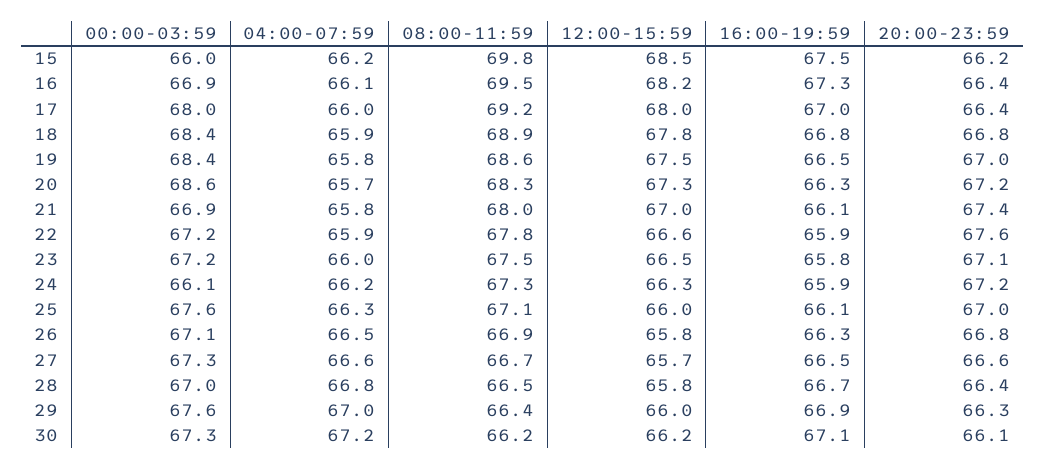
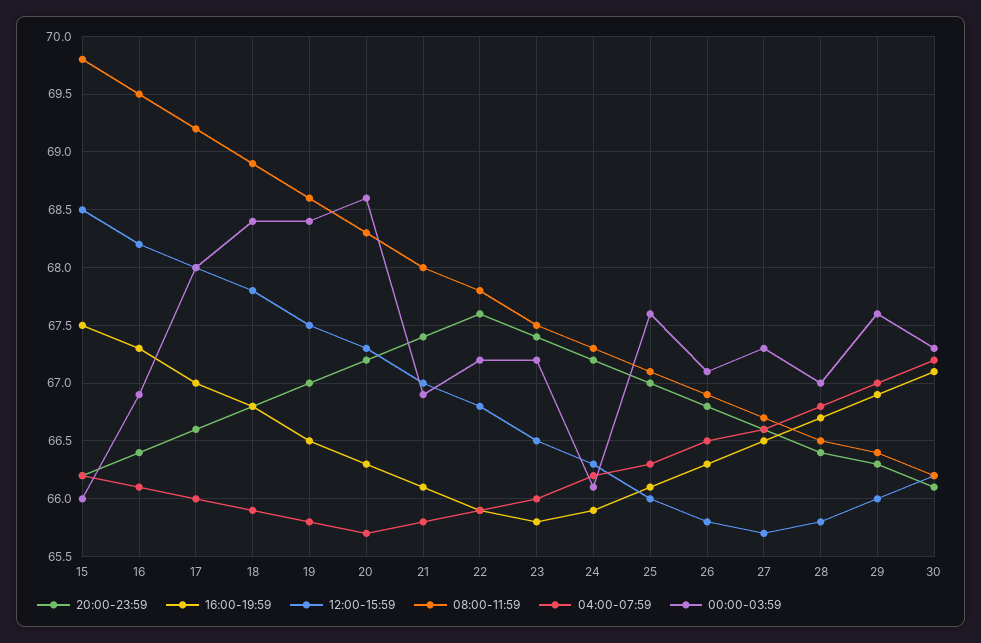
20:00-23:59, 17: 66.4 -> 66.6
12:00-15:59, 22: 66.6 -> 66.8
20:00-23:59, 23: 67.1 -> 67.4

